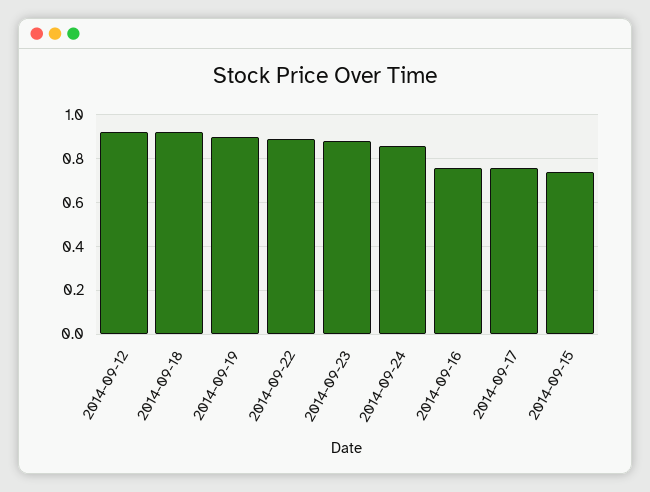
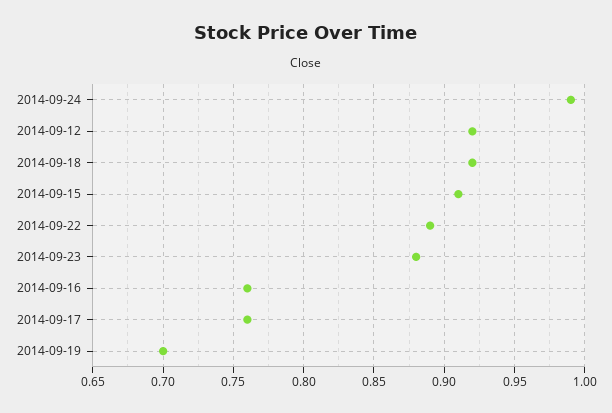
2014-09-19: 0.9 -> 0.7
2014-09-24: 0.85 -> 0.99
2014-09-15: 0.75 -> 0.91

